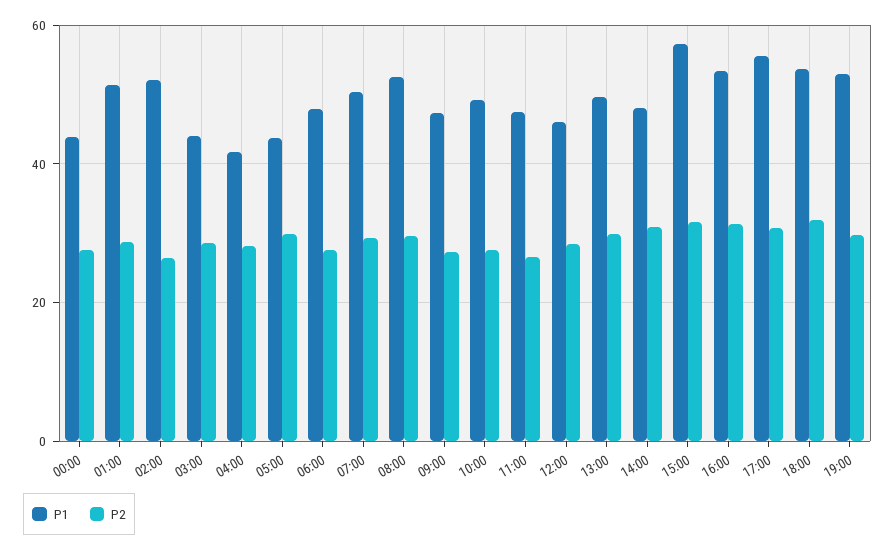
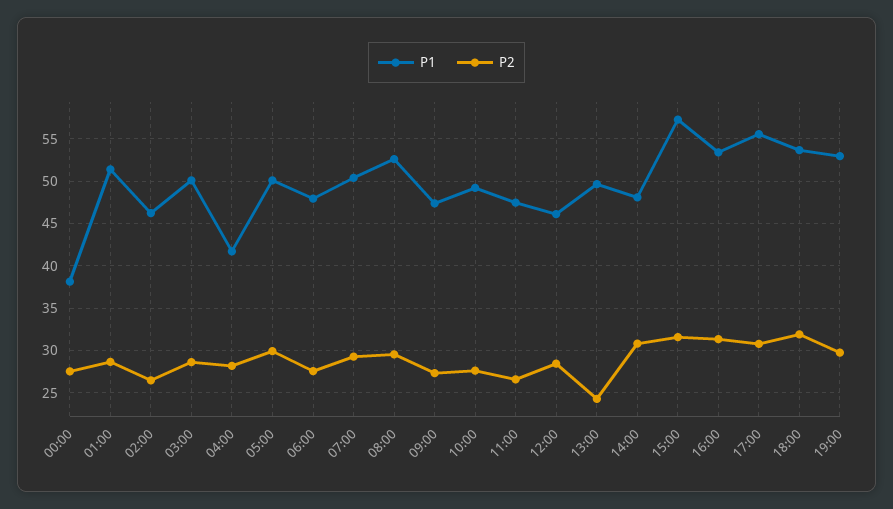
P1, 00:00: 44 -> 38
P1, 02:00: 52 -> 46
P1, 03:00: 44 -> 50
P1, 05:00: 44 -> 50
P2, 13:00: 30 -> 24

